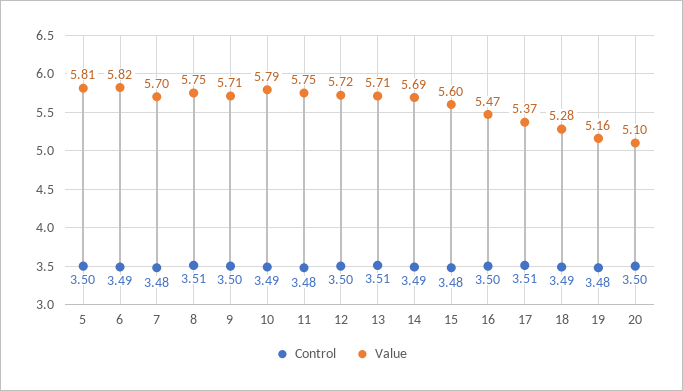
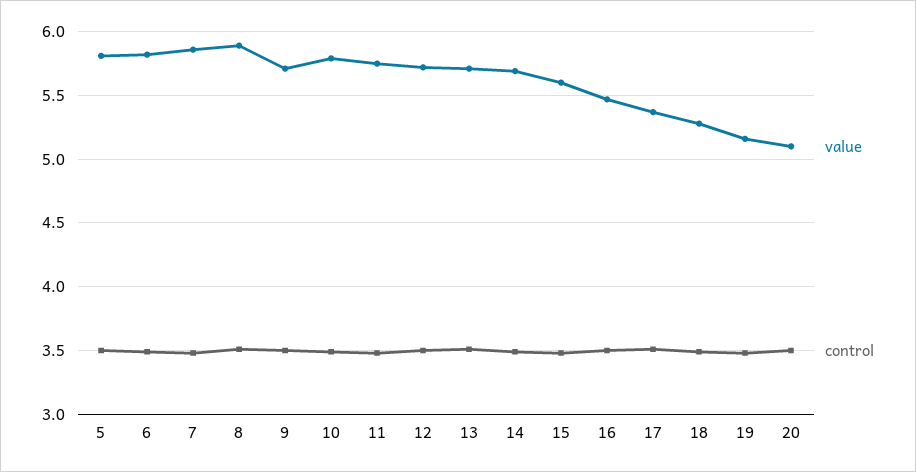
Value, 7: 5.7 -> 5.85
Value, 8: 5.75 -> 5.9

